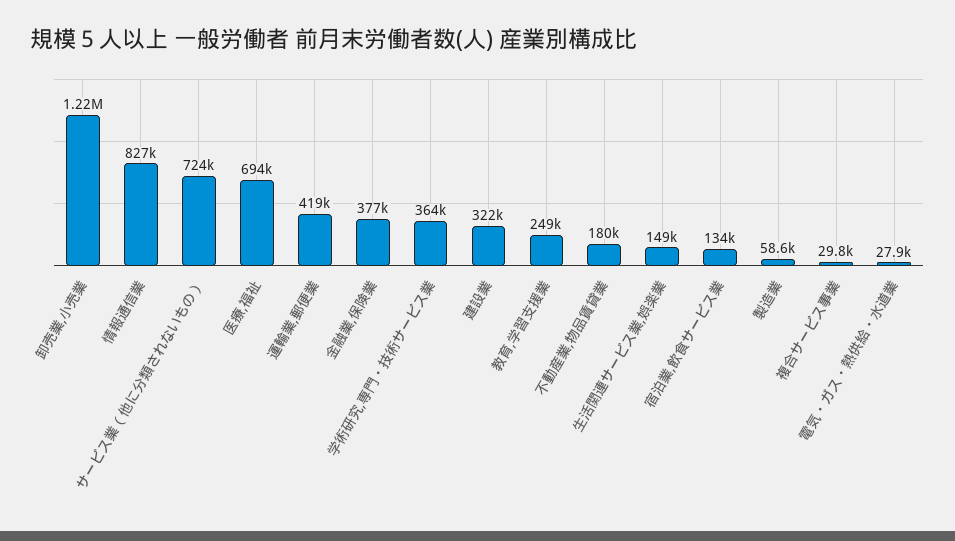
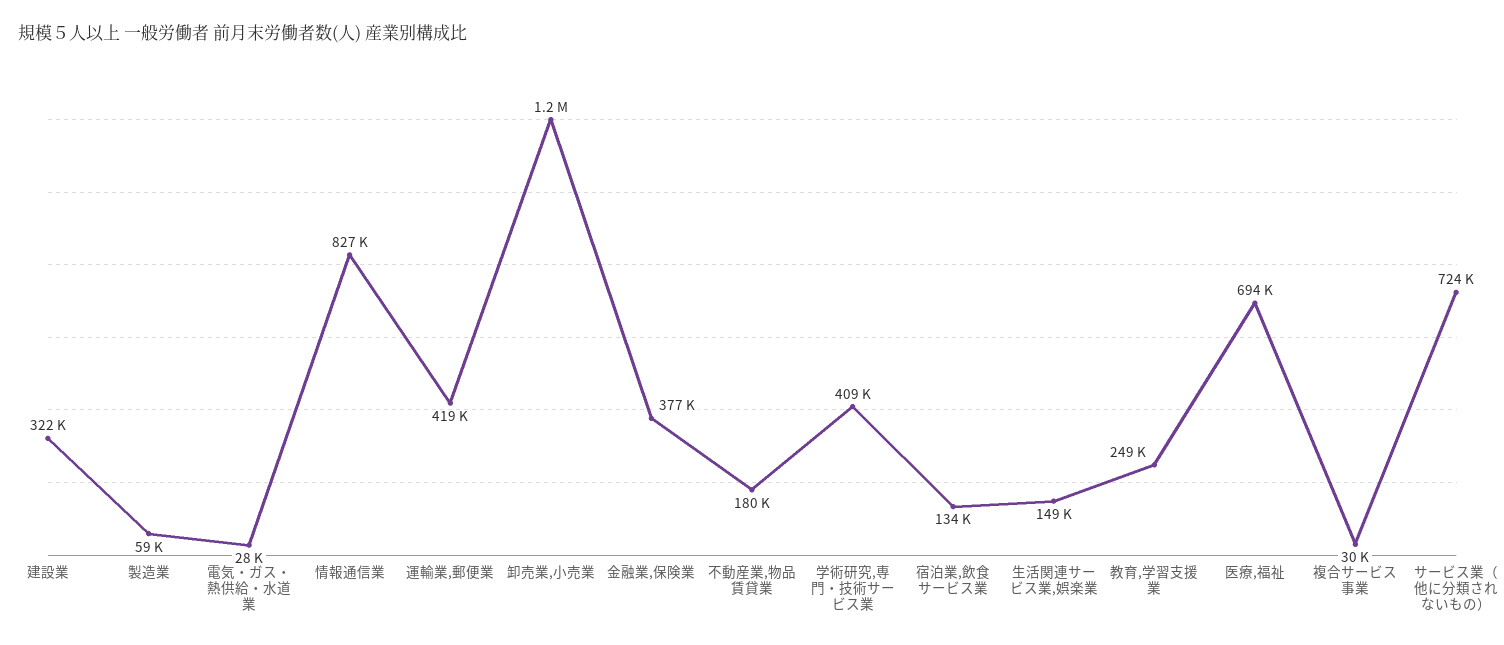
学術研究,専門・技術サービス業: 364000 -> 409000

